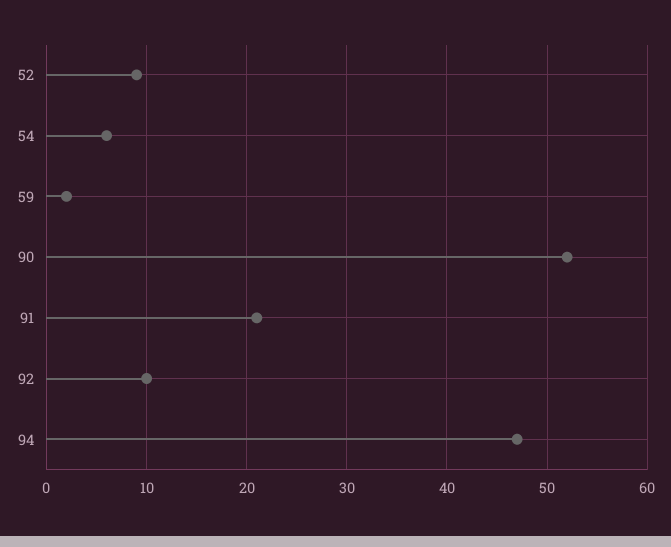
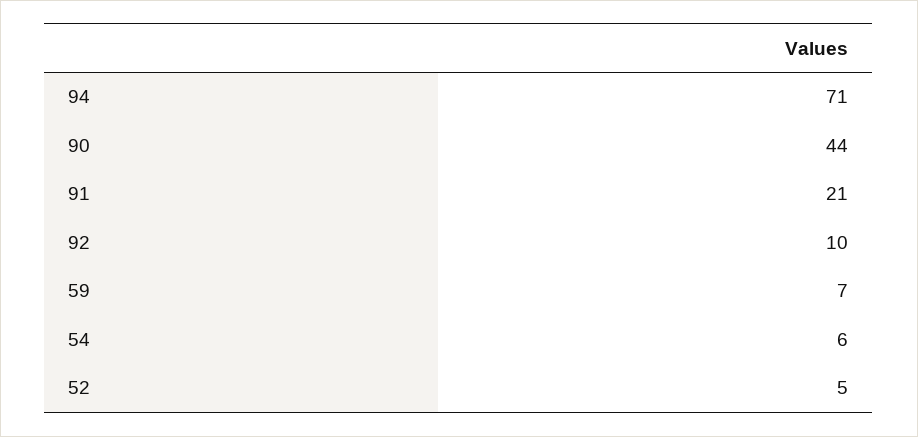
52: 9 -> 5
59: 2 -> 7
90: 52 -> 44
94: 47 -> 71

